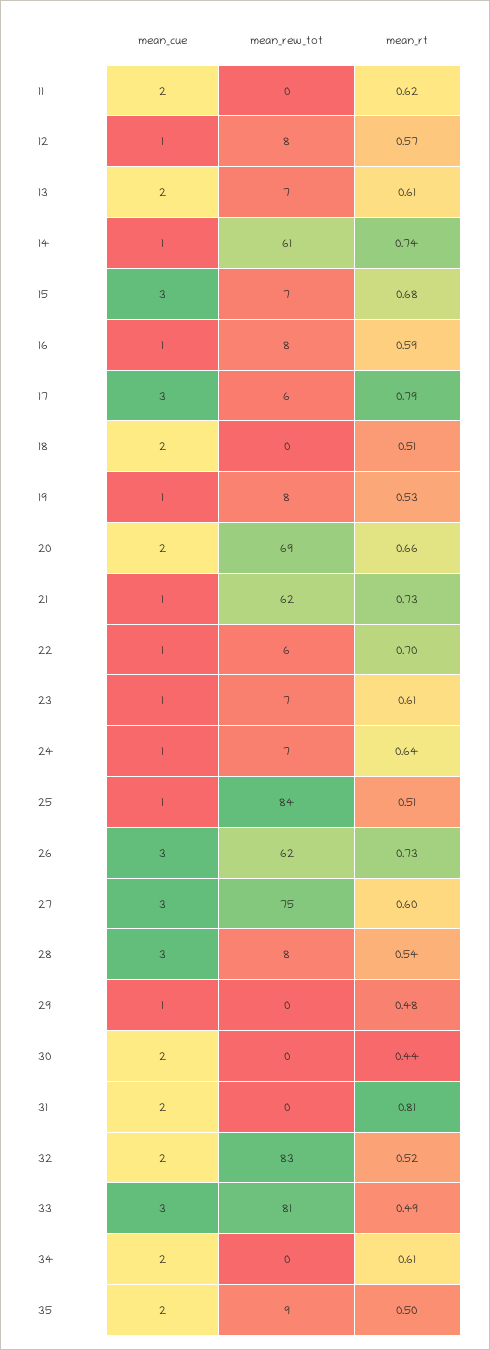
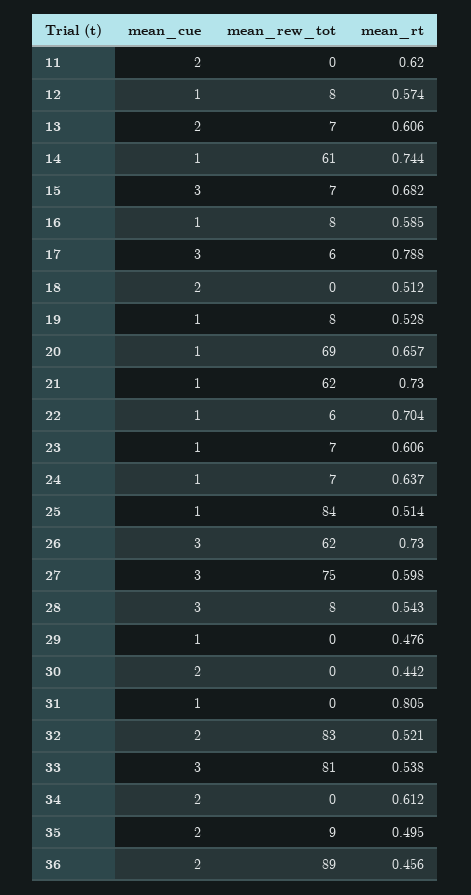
mean_cue, 20: 2 -> 1
mean_cue, 31: 2 -> 1
mean_rt, 33: 0.49 -> 0.538
mean_cue, 36: none -> 2
mean_rew_tot, 36: none -> 89
mean_rt, 36: none -> 0.456

